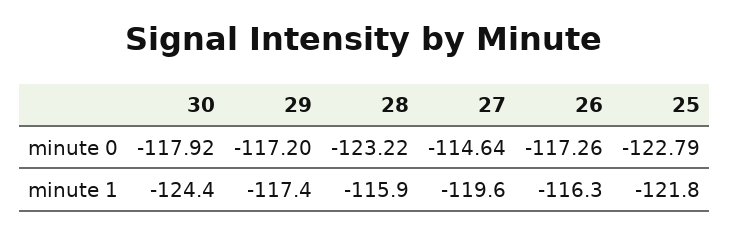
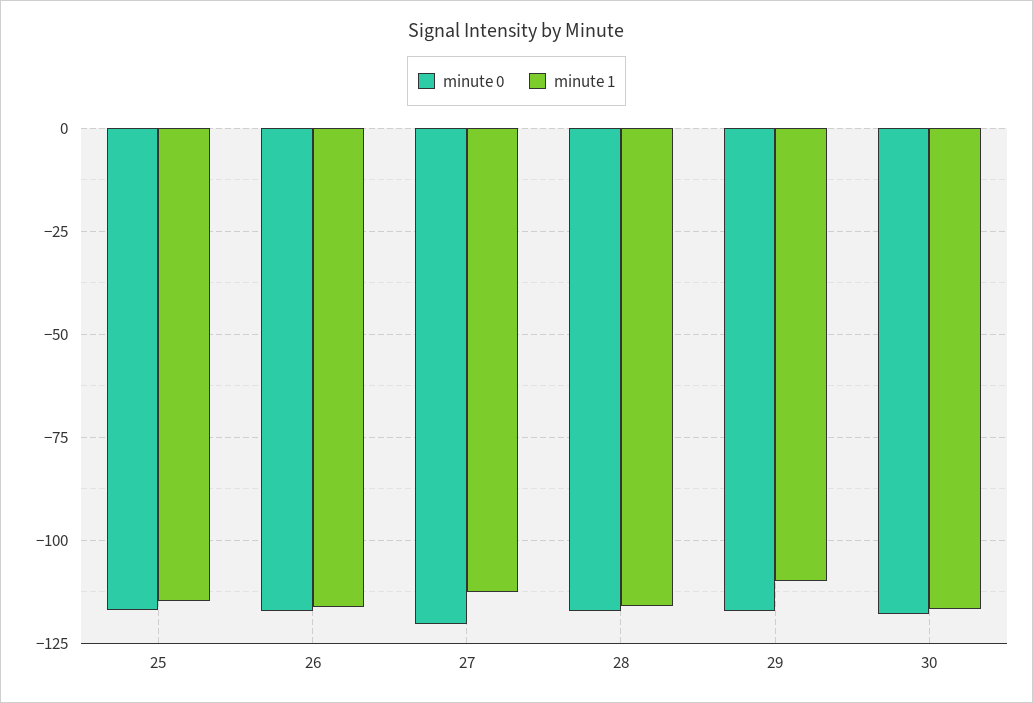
minute 0, 28: -123.22 -> -117.5
minute 0, 27: -114.64 -> -120
minute 0, 25: -122.79 -> -117.5
minute 1, 30: -124.4 -> -117.5
minute 1, 29: -117.4 -> -110
minute 1, 27: -119.6 -> -112.5
minute 1, 25: -121.8 -> -115

